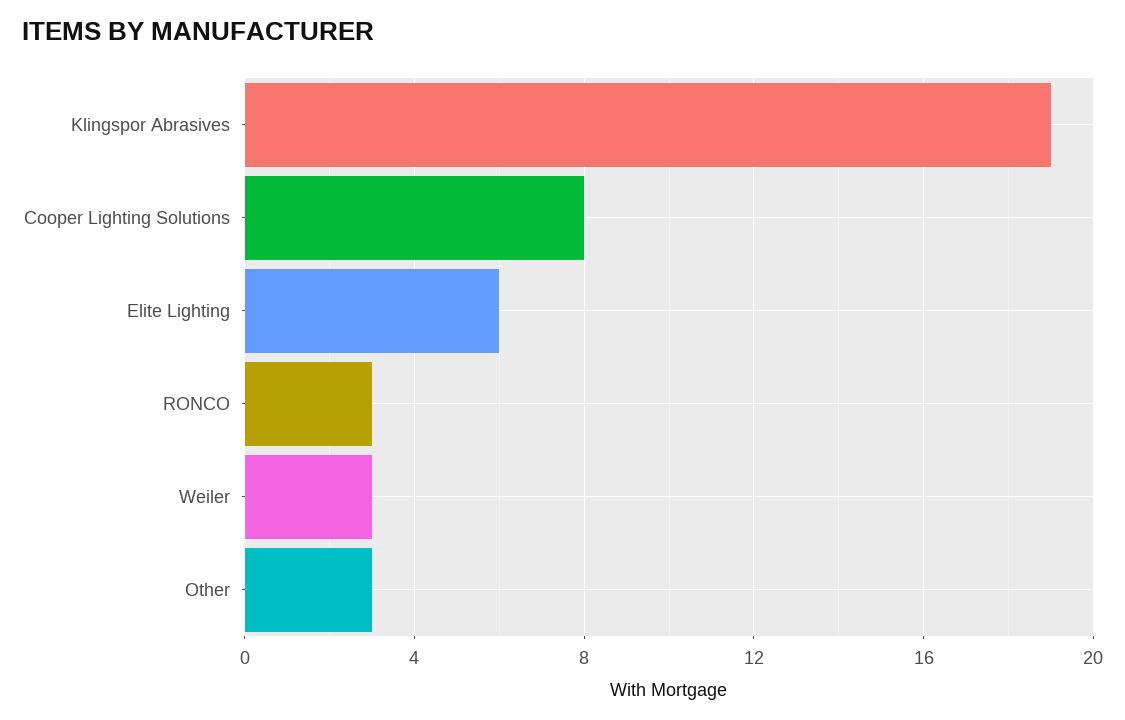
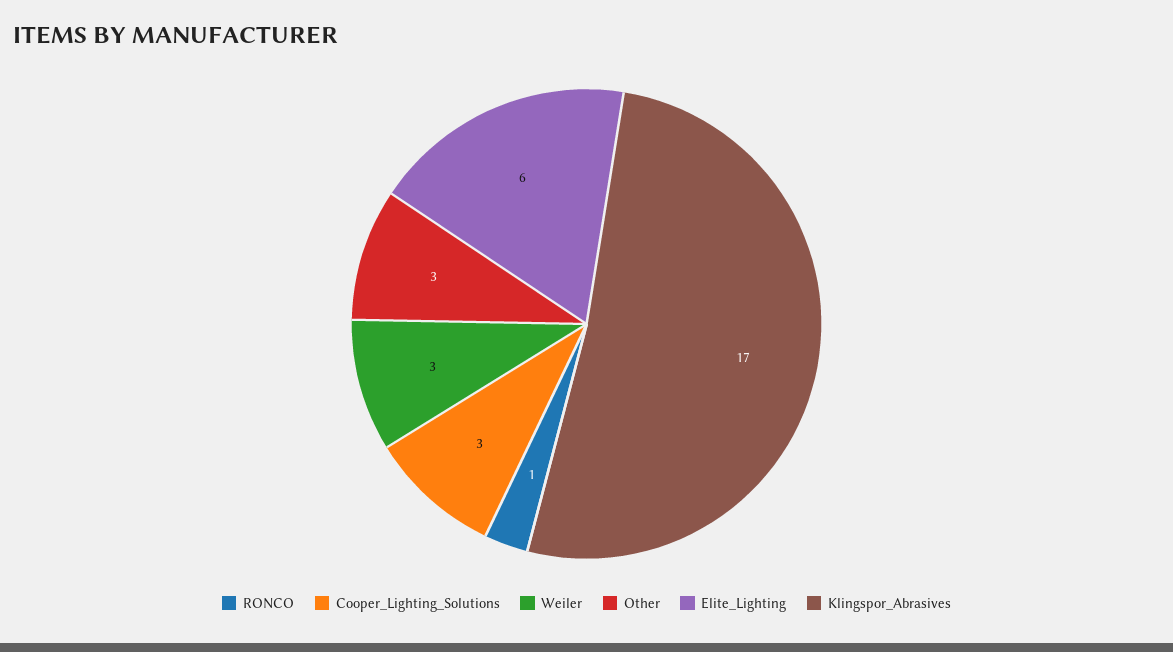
Klingspor Abrasives: 19 -> 17
Cooper Lighting Solutions: 8 -> 3
RONCO: 3 -> 1

